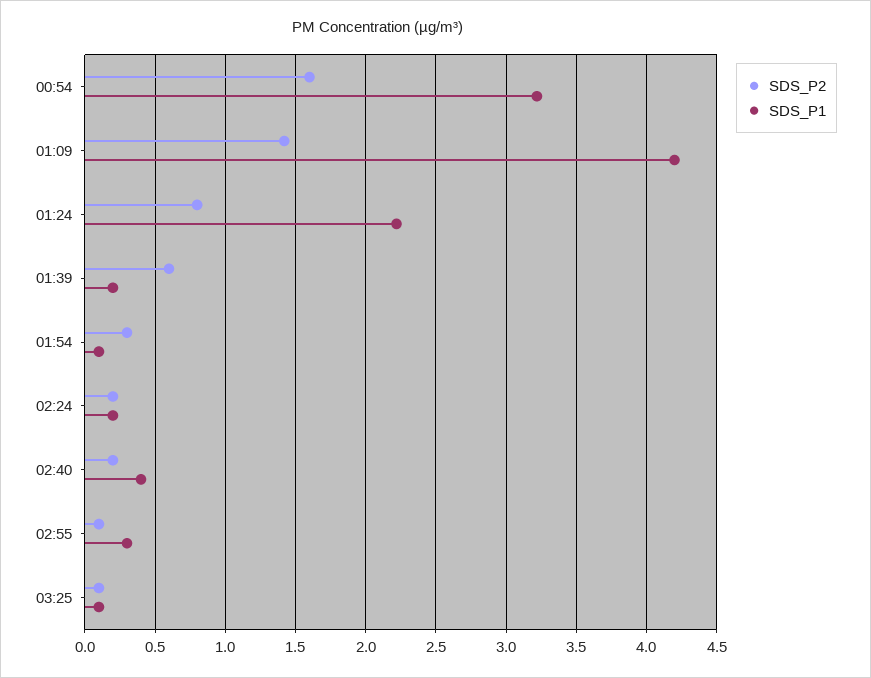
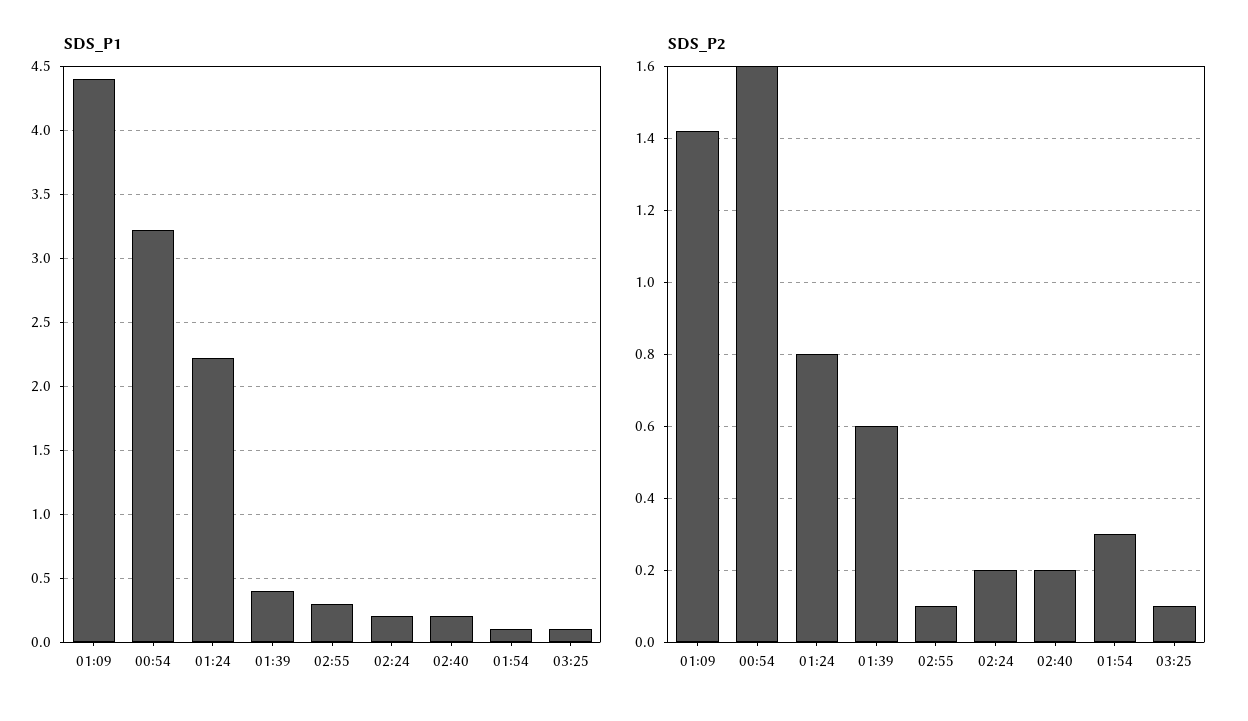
SDS_P1, 01:09: 4.2 -> 4.4
SDS_P1, 01:39: 0.2 -> 0.4
SDS_P1, 02:40: 0.4 -> 0.2

